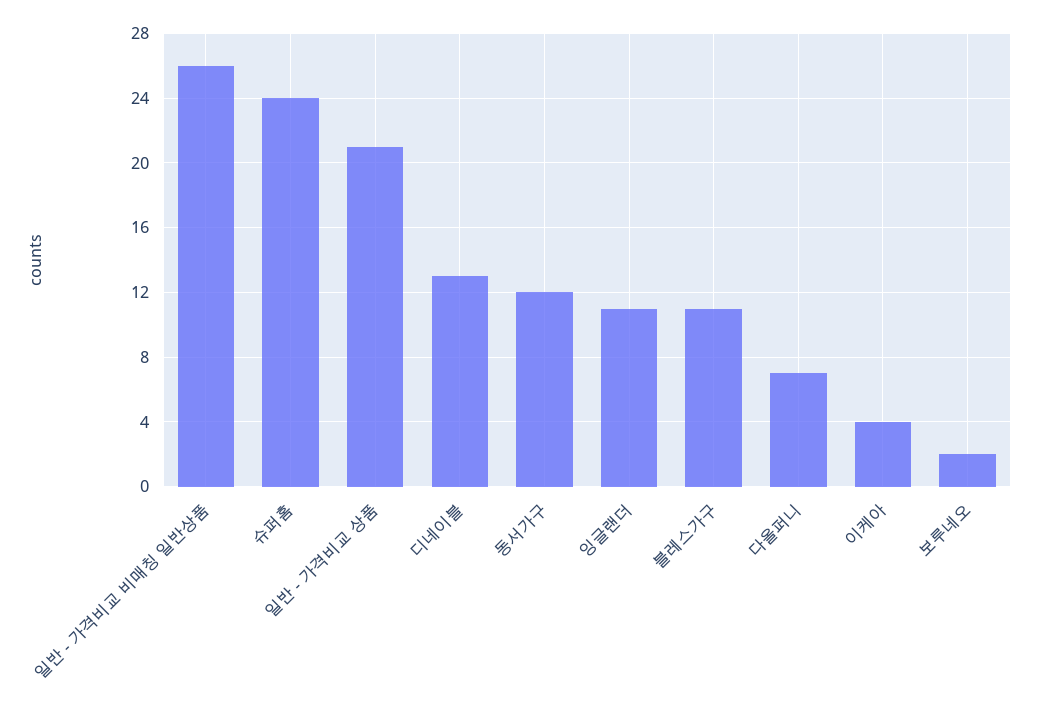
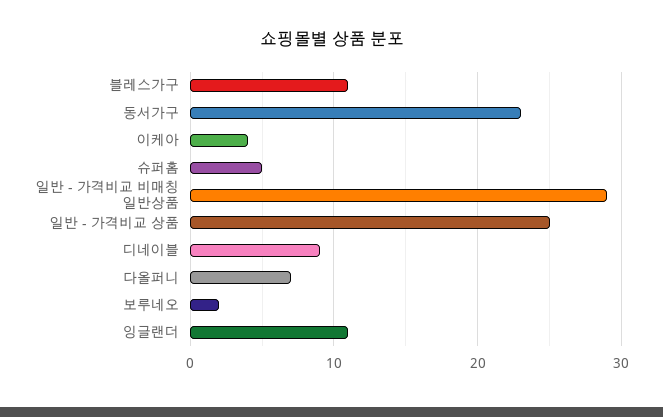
일반 - 가격비교 비매칭 일반상품: 26 -> 29
슈퍼홈: 24 -> 5
일반 - 가격비교 상품: 21 -> 25
디네이블: 13 -> 9
동서가구: 12 -> 23

